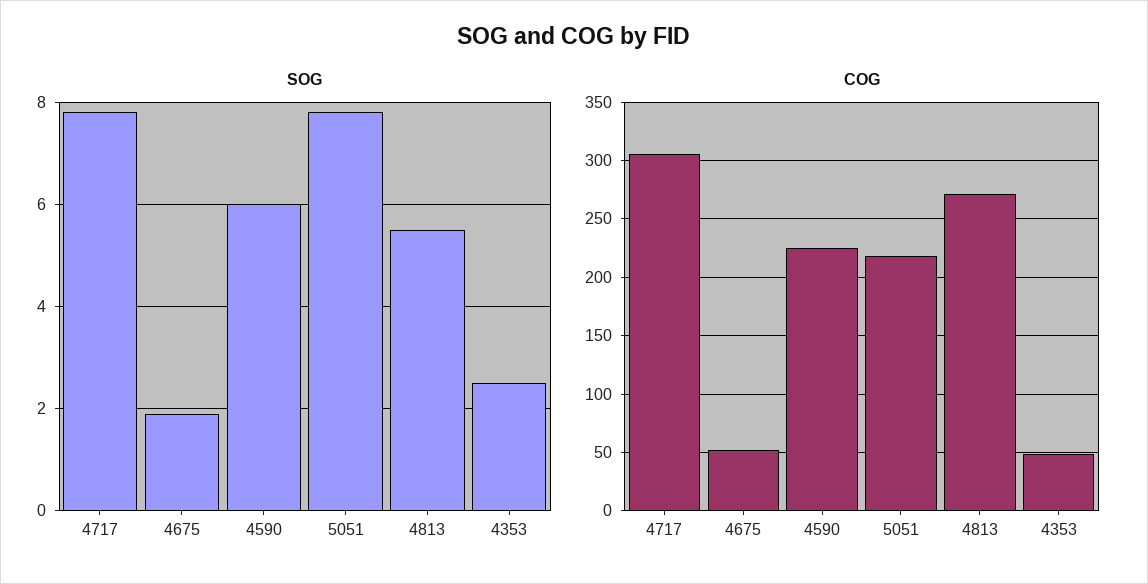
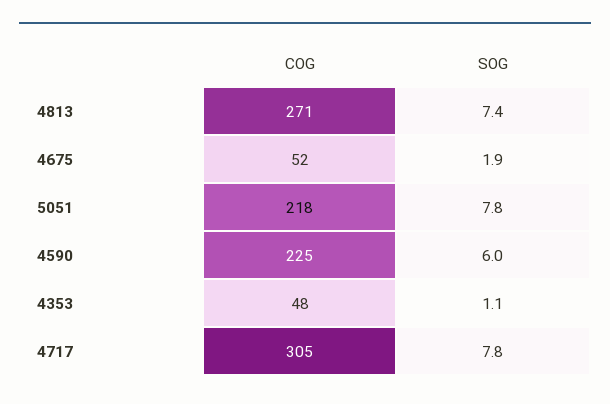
SOG, 4813: 5.5 -> 7.4
SOG, 4353: 2.5 -> 1.1

